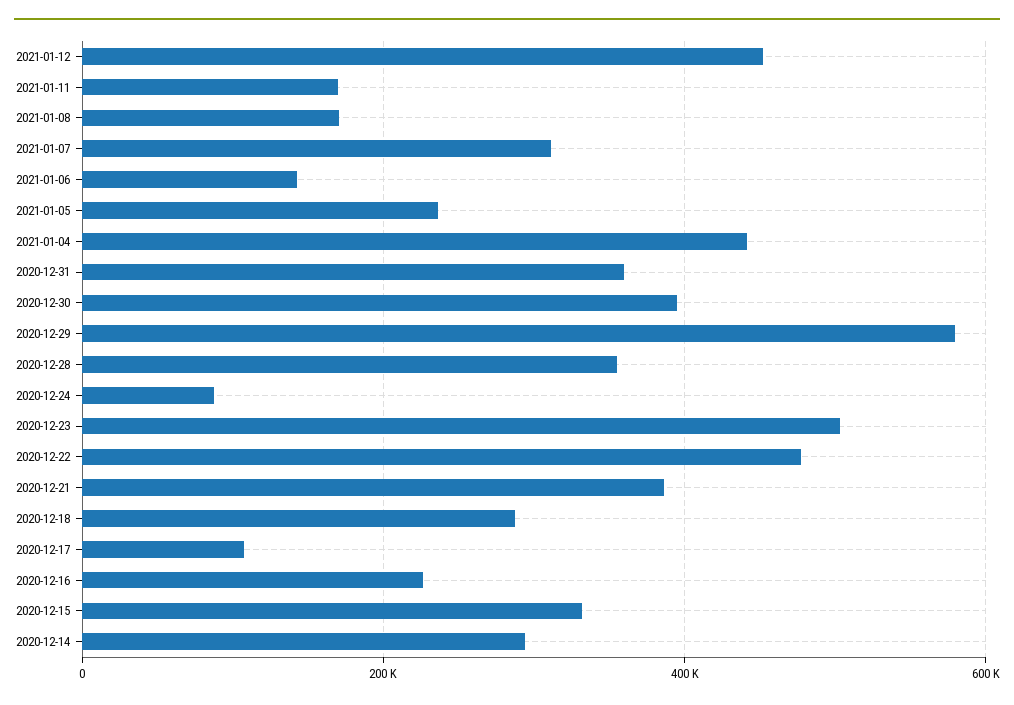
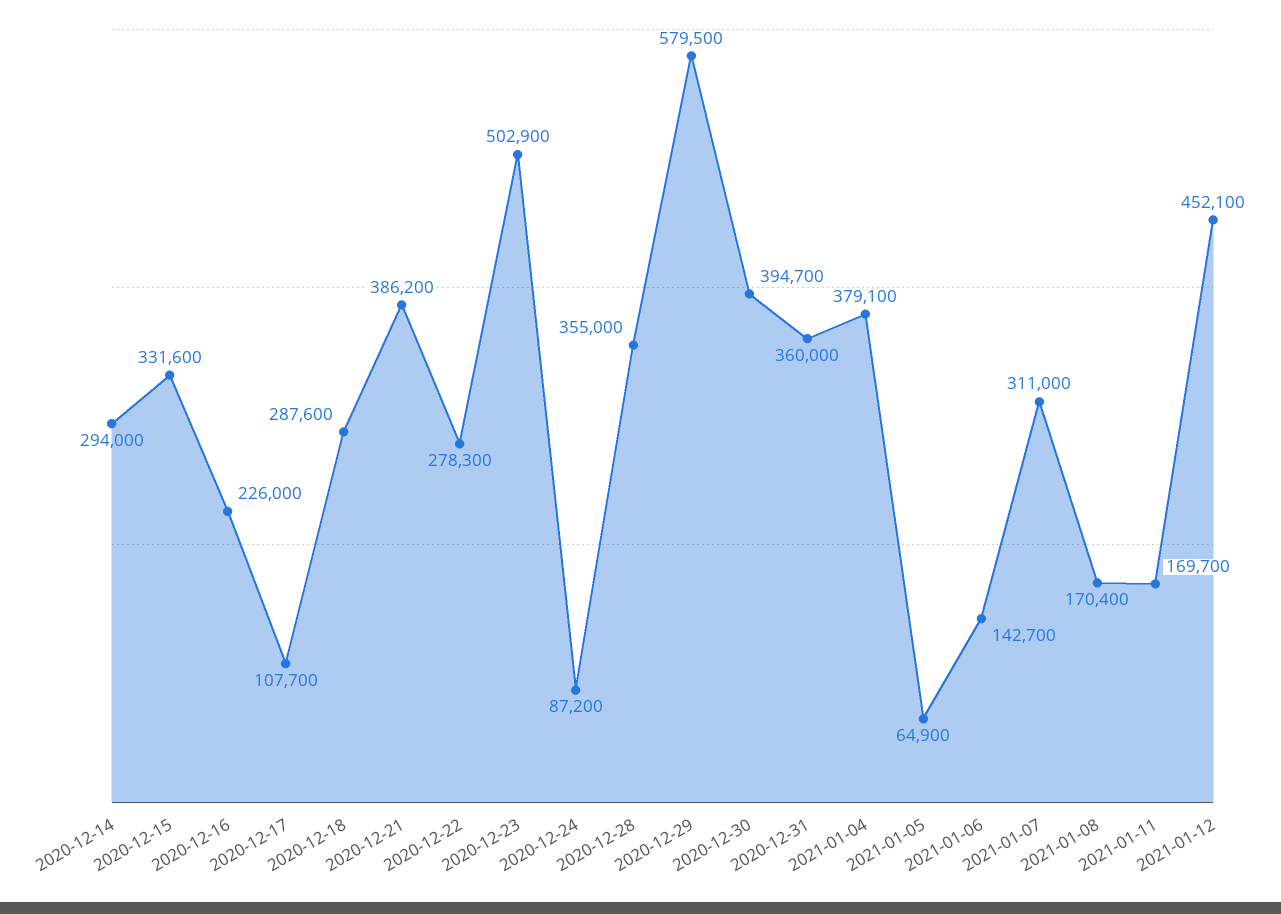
2021-01-05: 240000 -> 64900
2021-01-04: 440000 -> 379100
2020-12-22: 480000 -> 278300

